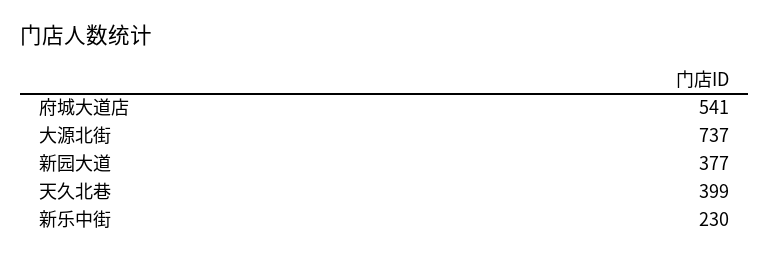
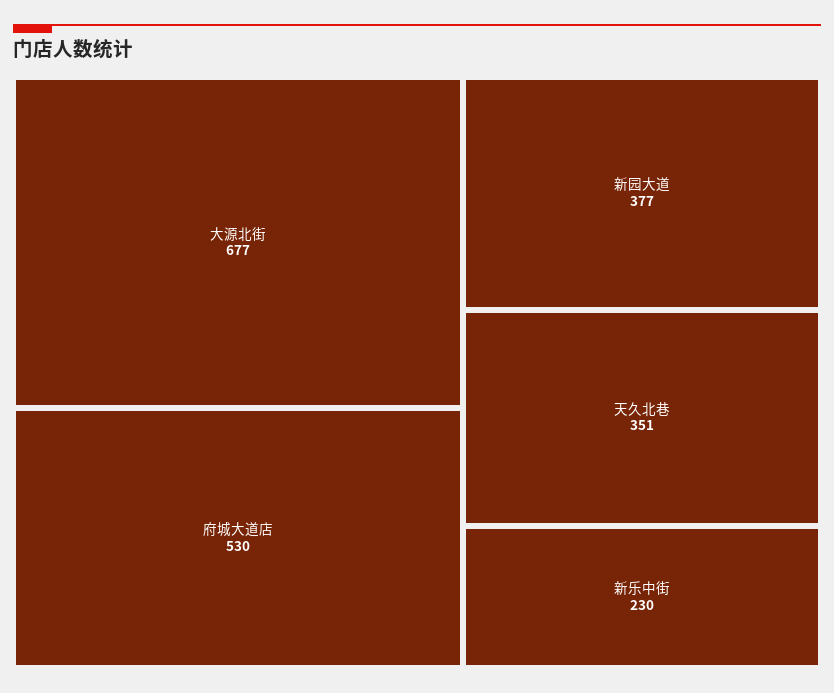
府城大道店: 541 -> 530
大源北街: 737 -> 677
天久北巷: 399 -> 351

